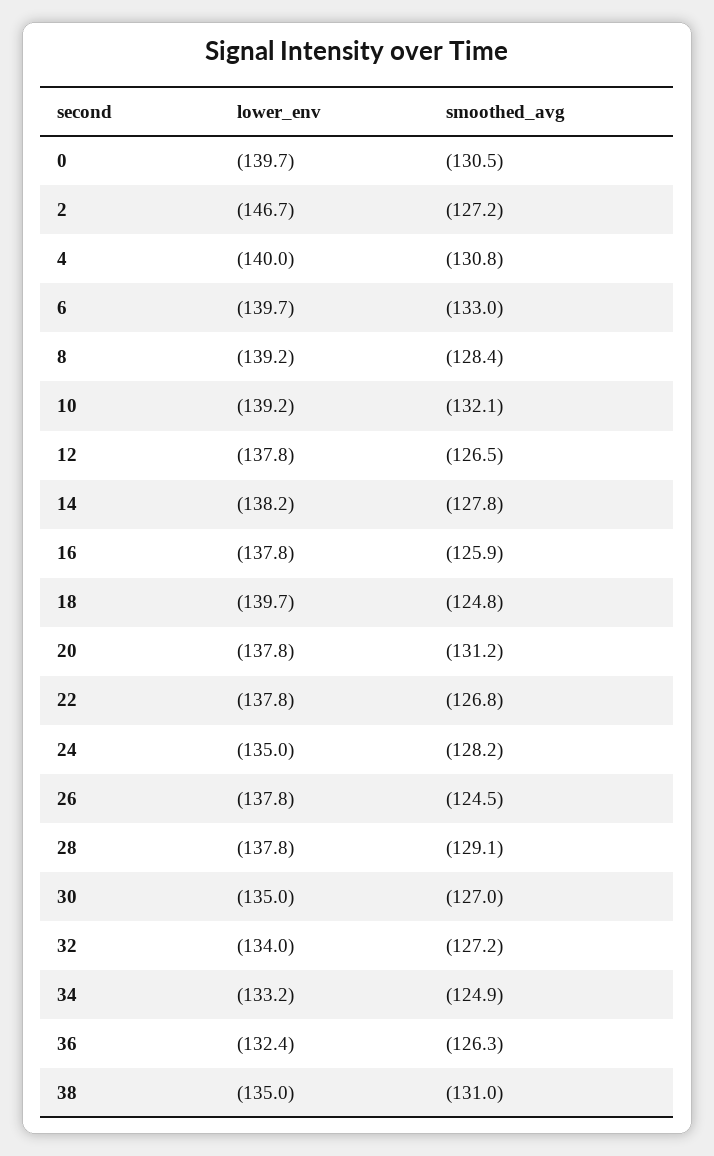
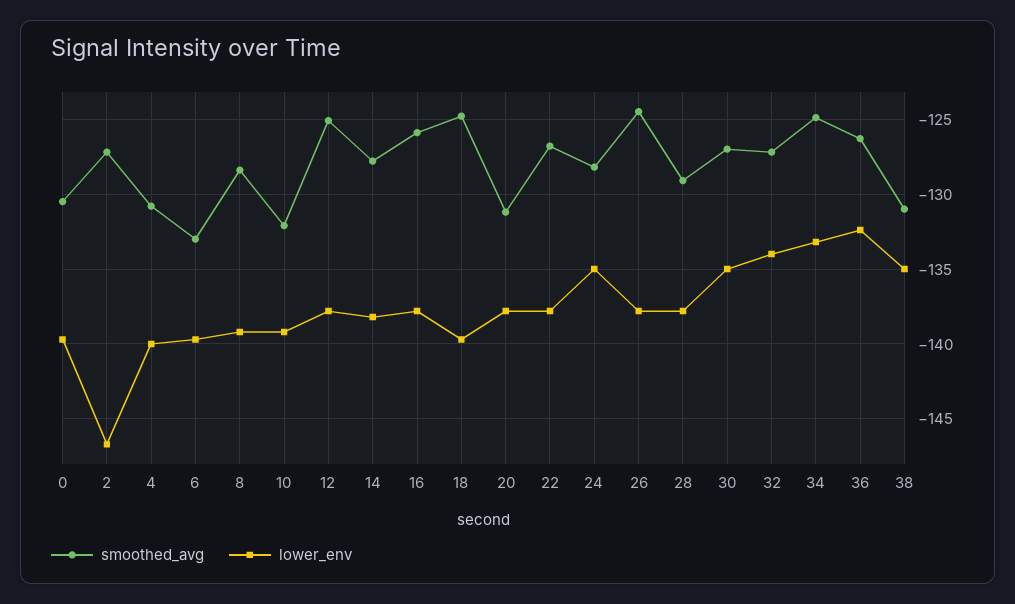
smoothed_avg, 12: -126.5 -> -125

